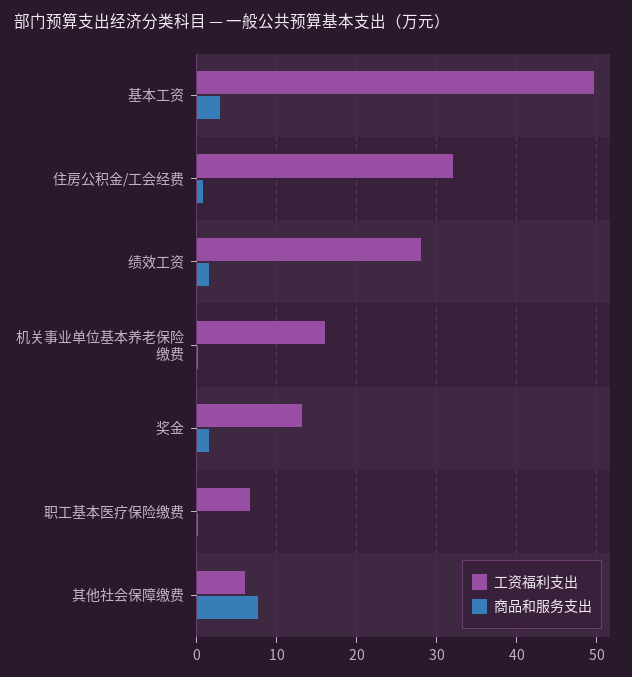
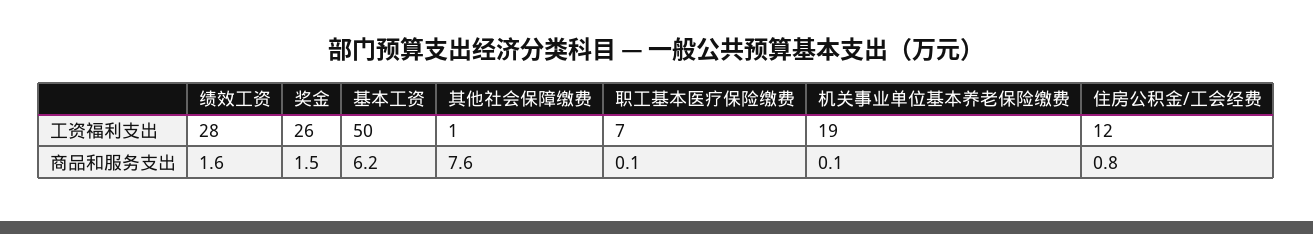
商品和服务支出, 基本工资: 3 -> 6.2
工资福利支出, 住房公积金/工会经费: 32 -> 12
工资福利支出, 机关事业单位基本养老保险缴费: 16 -> 19
工资福利支出, 奖金: 13 -> 26
工资福利支出, 其他社会保障缴费: 6 -> 1

